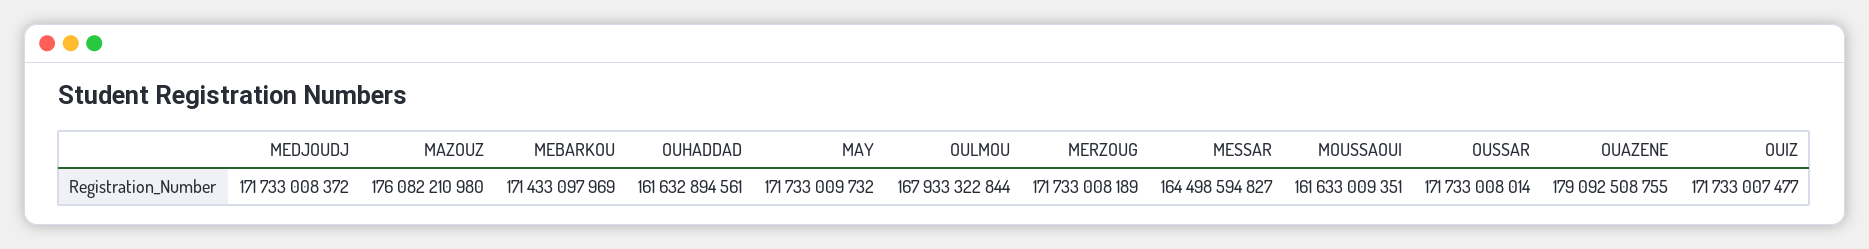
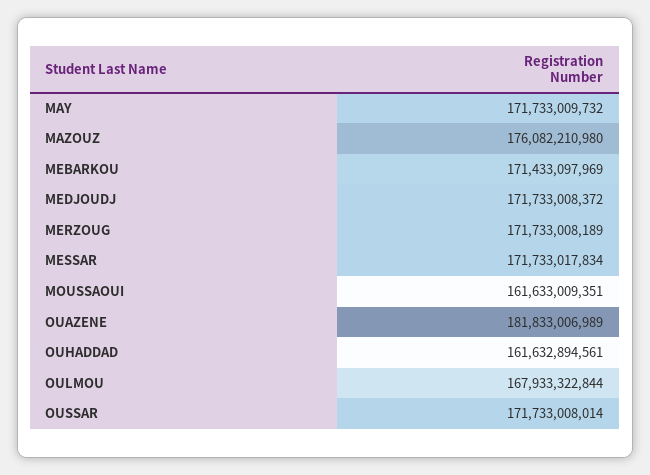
MESSAR: 164498594827 -> 171733017834
OUAZENE: 179092508755 -> 181833006989
OUIZ: 171733007477 -> none

